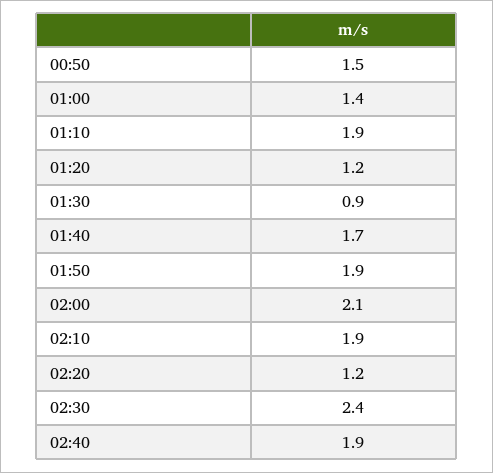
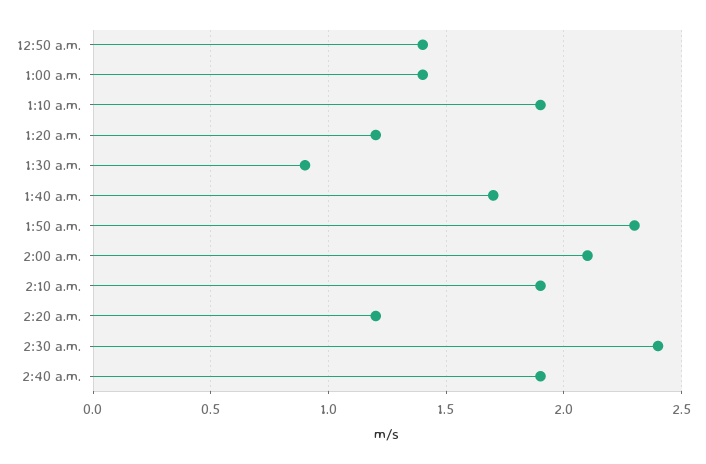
00:50: 1.5 -> 1.4
01:50: 1.9 -> 2.3

